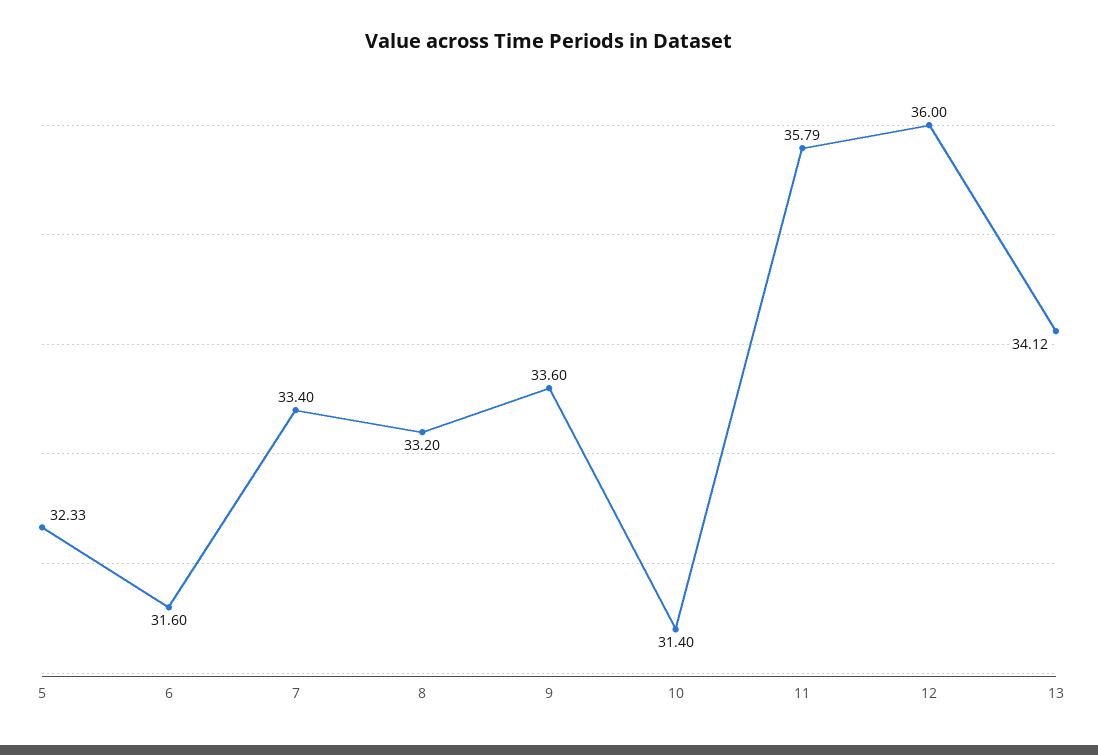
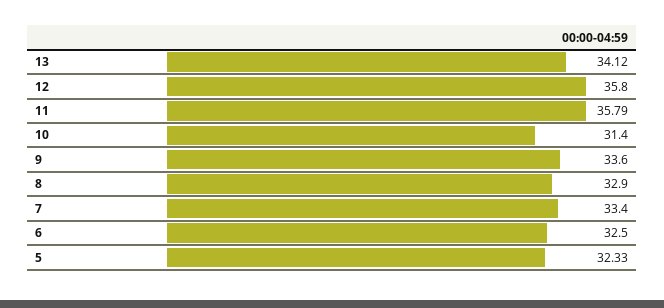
6: 31.6 -> 32.5
8: 33.2 -> 32.9
12: 36 -> 35.8

